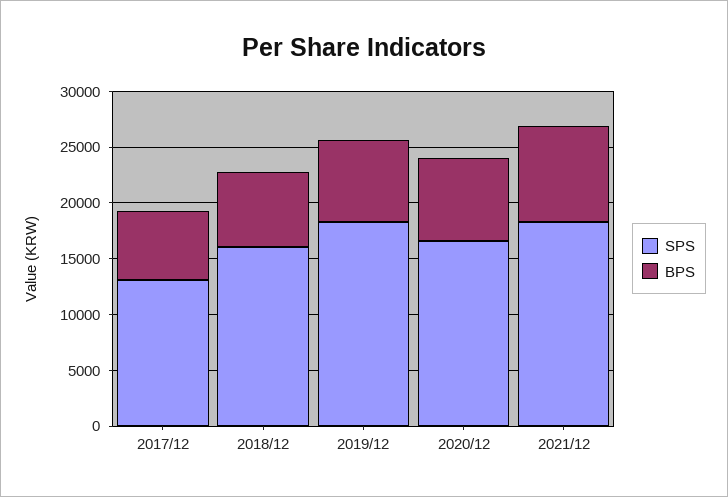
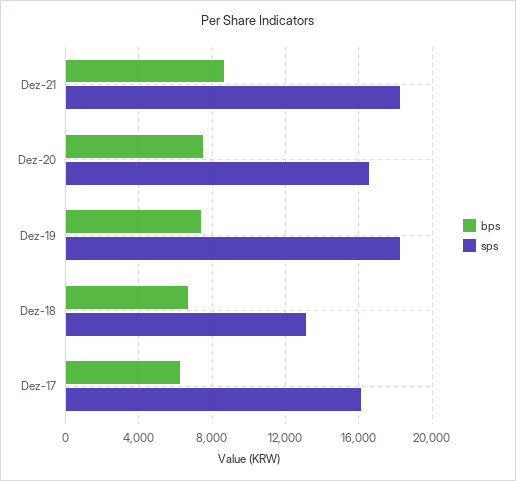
SPS, 2017/12: 13000 -> 16000
SPS, 2018/12: 16000 -> 13000

